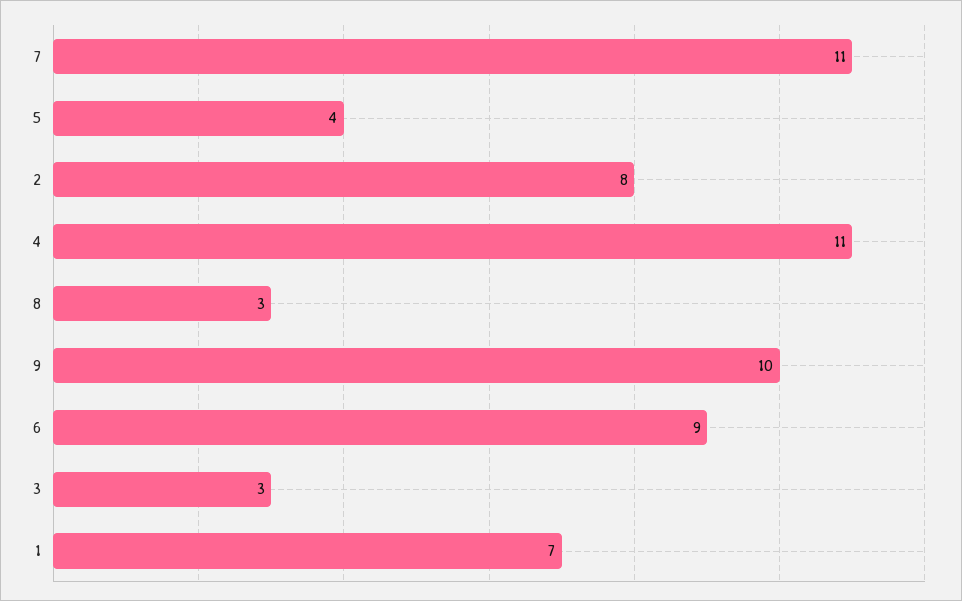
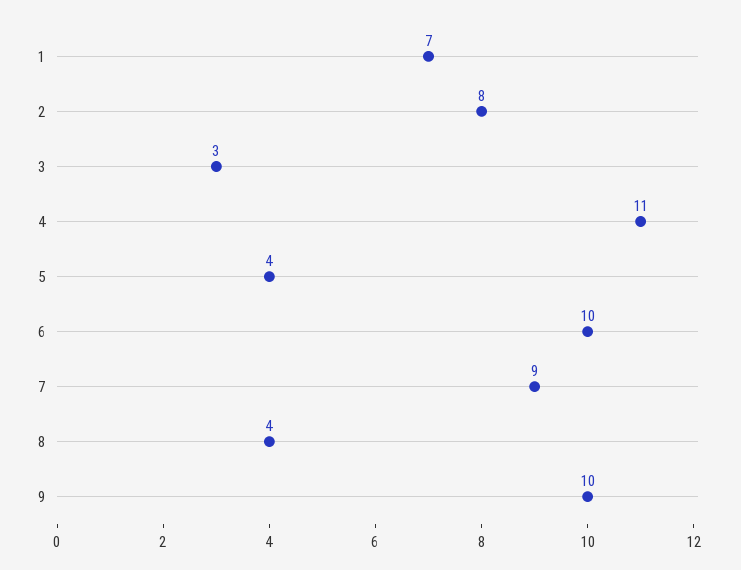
7: 11 -> 9
8: 3 -> 4
6: 9 -> 10

